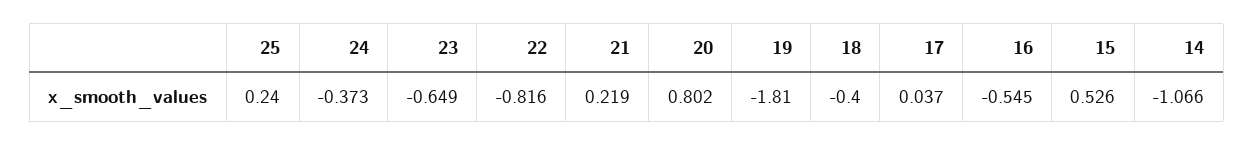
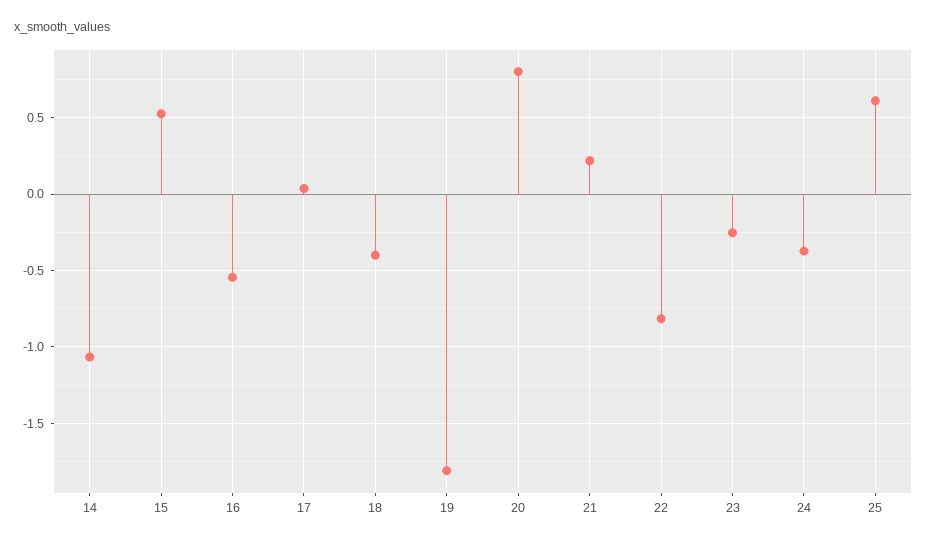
25: 0.24 -> 0.6
23: -0.649 -> -0.25

